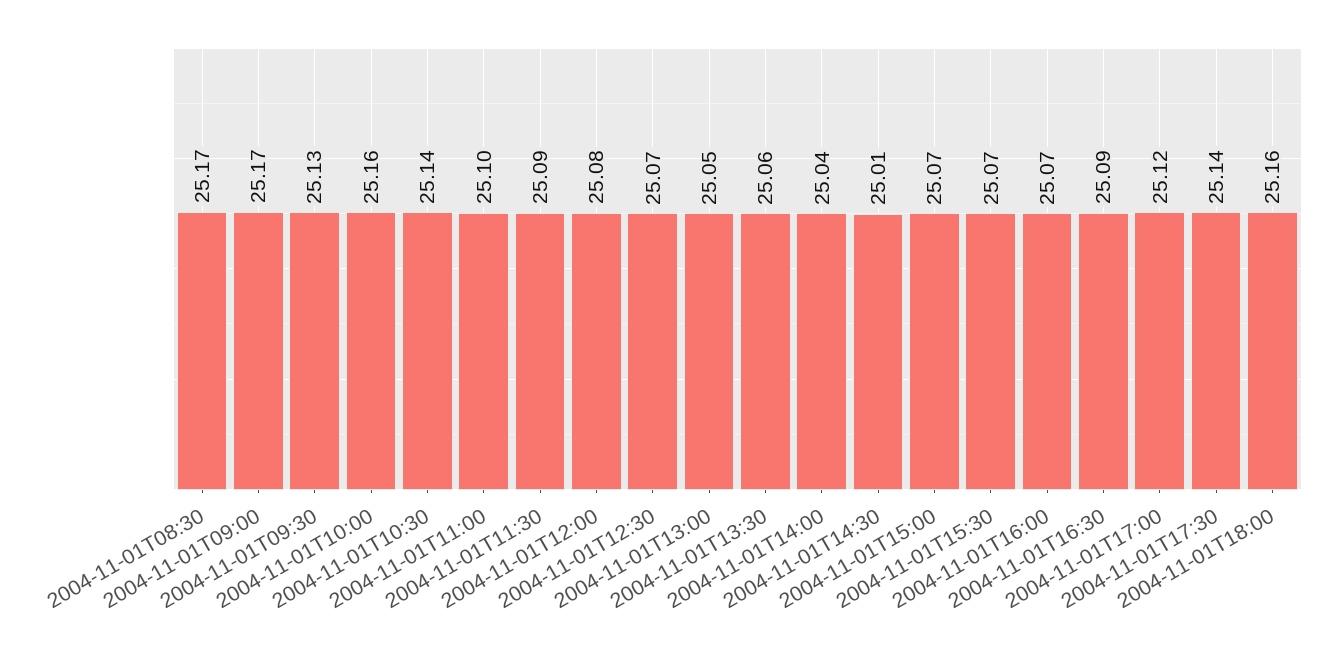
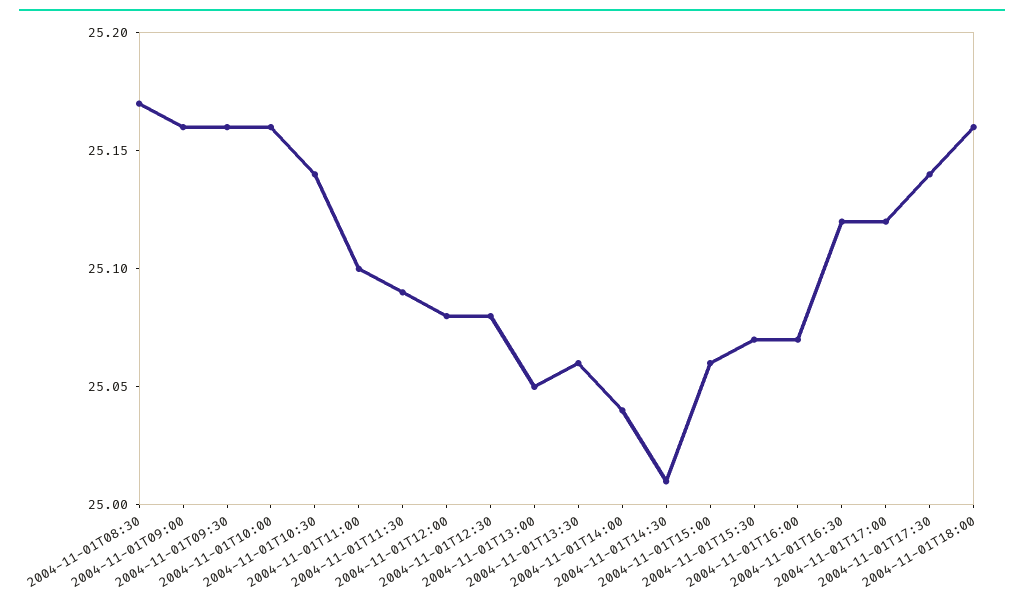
2004-11-01T09:00: 25.17 -> 25.16
2004-11-01T09:30: 25.13 -> 25.16
2004-11-01T12:30: 25.07 -> 25.08
2004-11-01T15:00: 25.07 -> 25.06
2004-11-01T16:30: 25.09 -> 25.12

